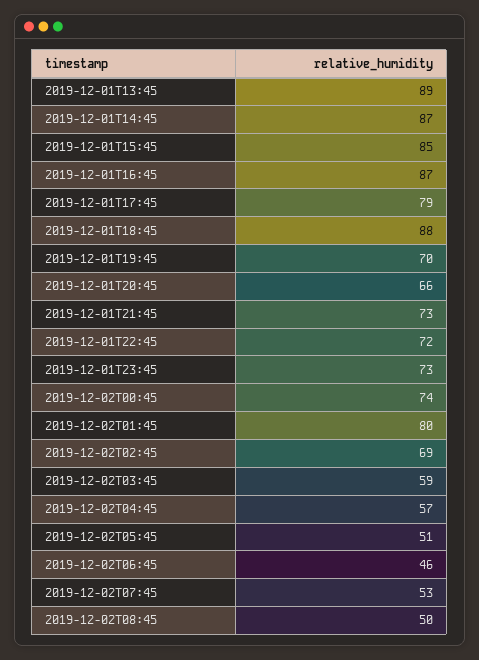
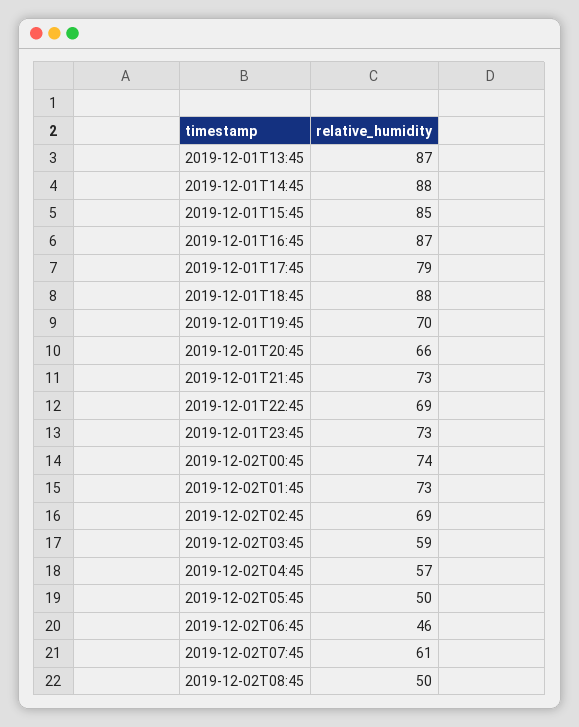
2019-12-01T13:45: 89 -> 87
2019-12-01T14:45: 87 -> 88
2019-12-01T22:45: 72 -> 69
2019-12-02T01:45: 80 -> 73
2019-12-02T05:45: 51 -> 50
2019-12-02T07:45: 53 -> 61

